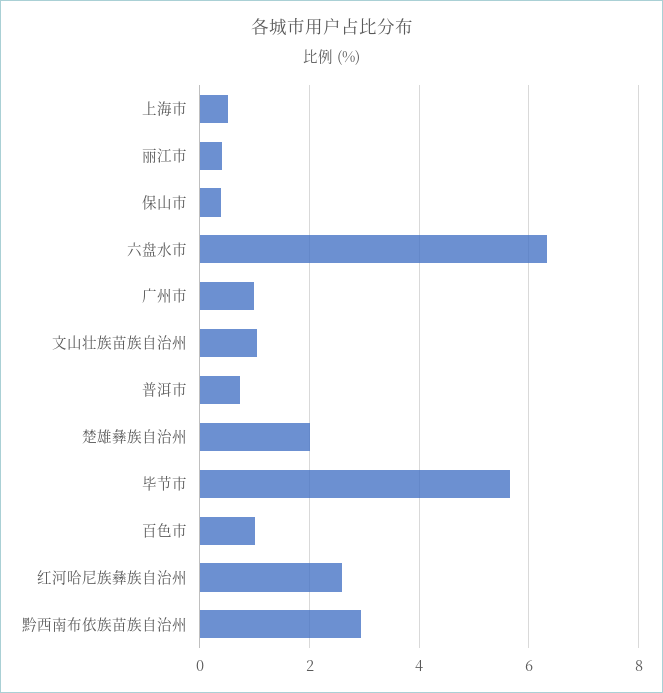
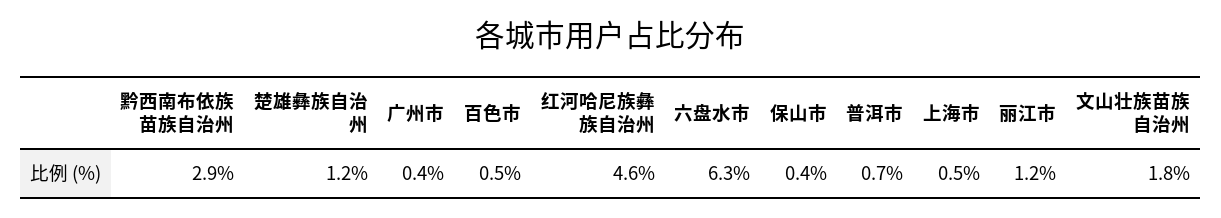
丽江市: 0.4 -> 1.2
广州市: 1 -> 0.4
文山壮族苗族自治州: 1 -> 1.8
楚雄彝族自治州: 2 -> 1.2
毕节市: 5.6 -> none
百色市: 1 -> 0.5
红河哈尼族彝族自治州: 2.6 -> 4.6

